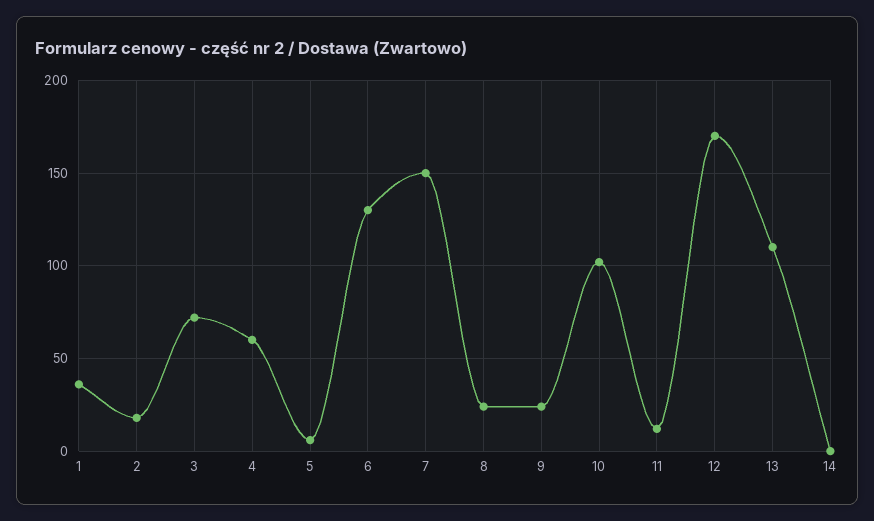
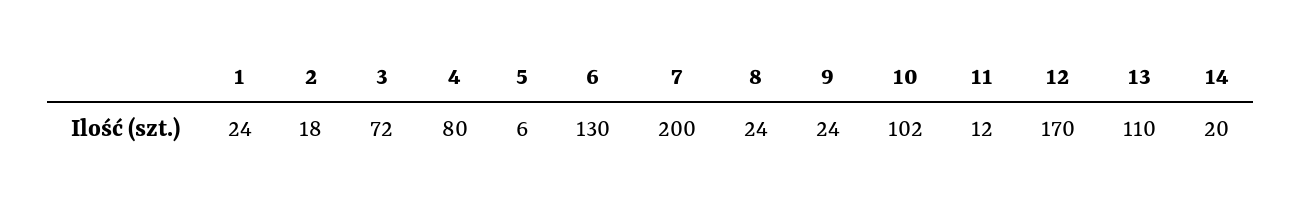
1: 35 -> 24
4: 60 -> 80
7: 150 -> 200
14: 0 -> 20

